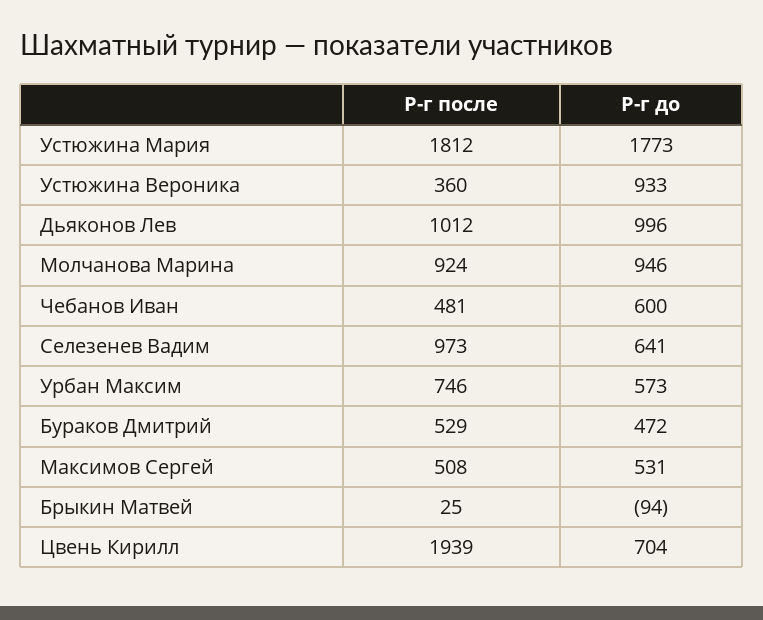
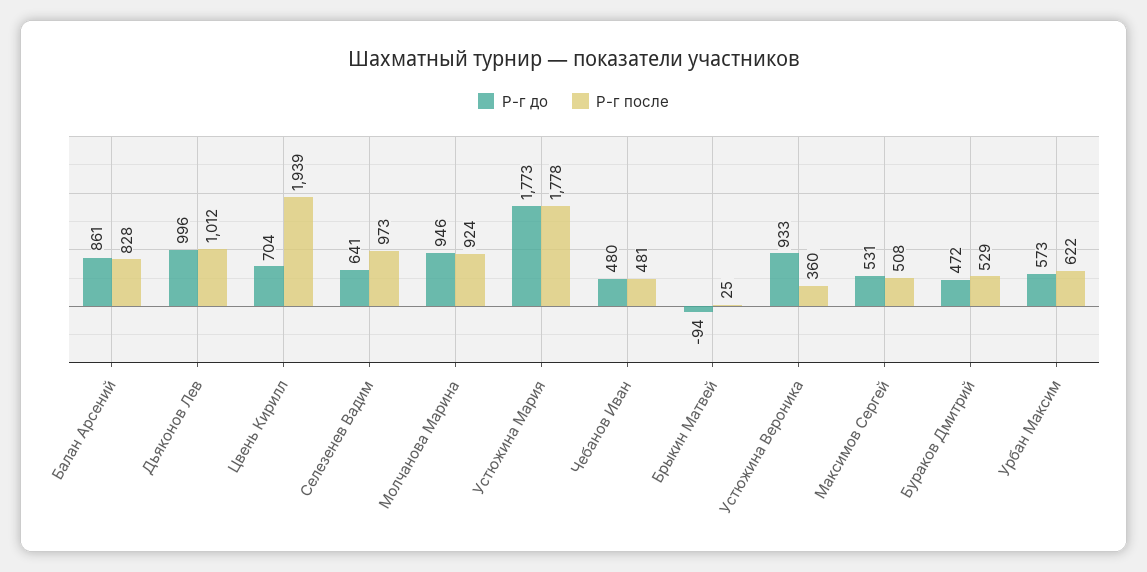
Р-г после, Устюжина Мария: 1812 -> 1778
Р-г до, Чебанов Иван: 600 -> 480
Р-г после, Урбан Максим: 746 -> 622
Р-г до, Балан Арсений: none -> 861
Р-г после, Балан Арсений: none -> 828

